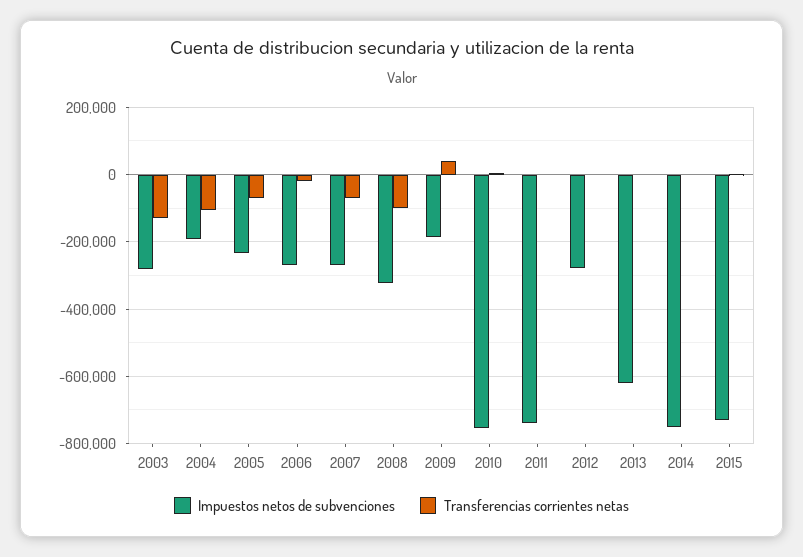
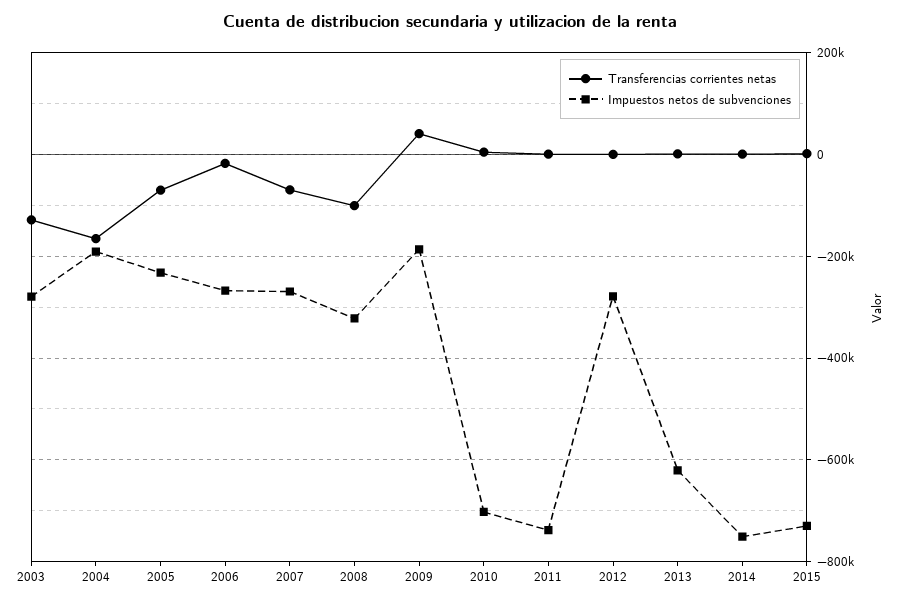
Transferencias corrientes netas, 2004: -100000 -> -160000
Impuestos netos de subvenciones, 2010: -760000 -> -700000

